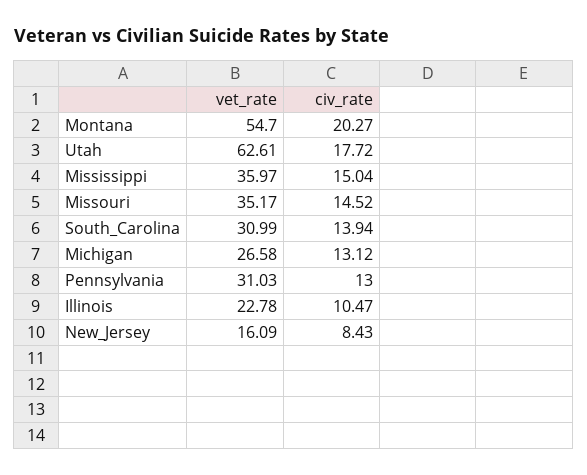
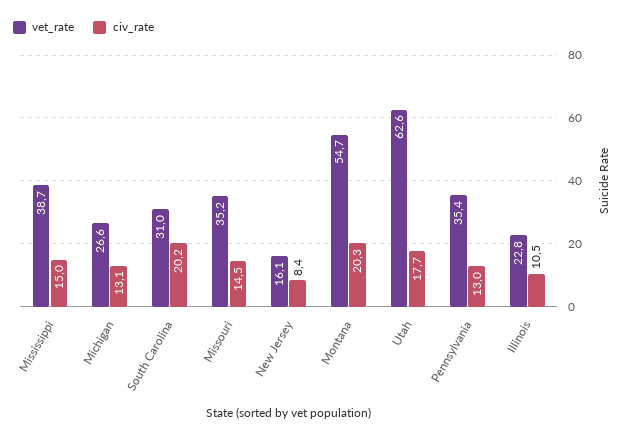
vet_rate, Mississippi: 35.97 -> 38.7
civ_rate, South_Carolina: 13.94 -> 20.2
vet_rate, Pennsylvania: 31.03 -> 35.4

